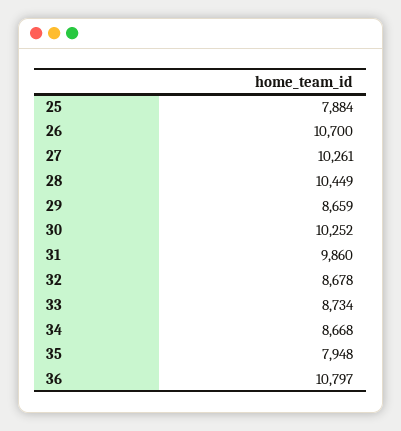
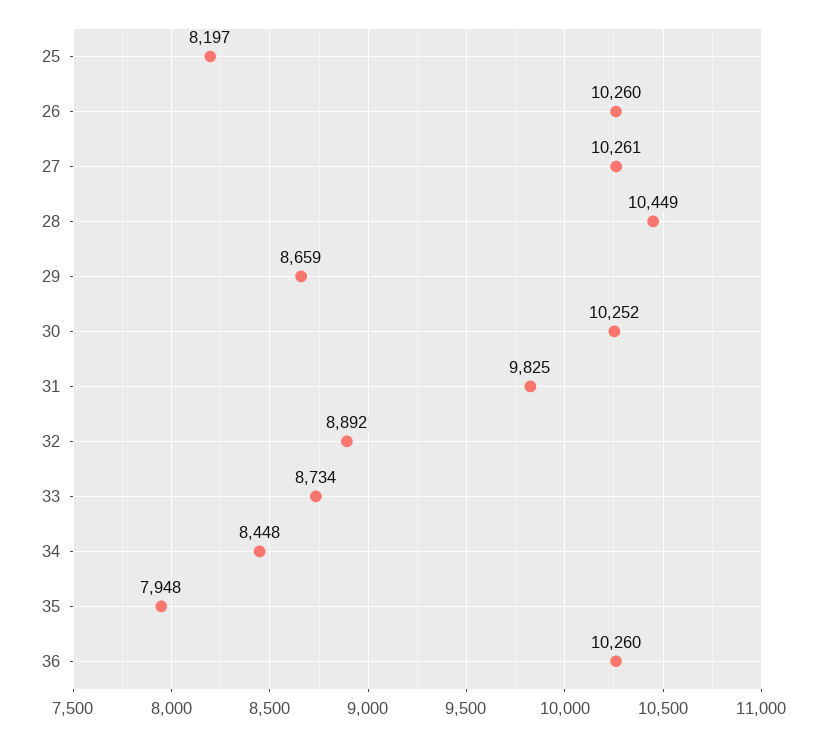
25: 7884 -> 8197
26: 10700 -> 10260
31: 9860 -> 9825
32: 8678 -> 8892
34: 8668 -> 8448
36: 10797 -> 10260

